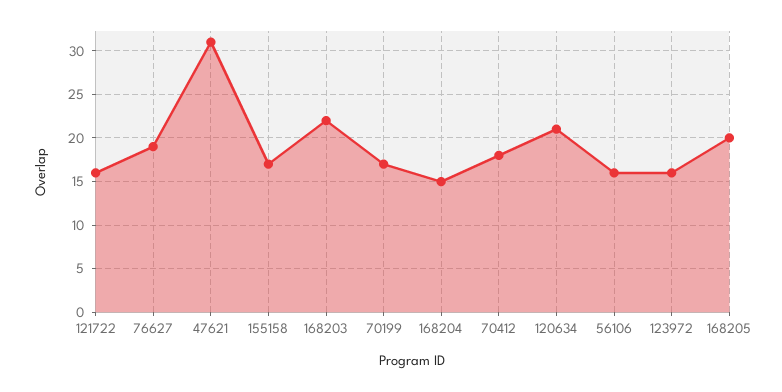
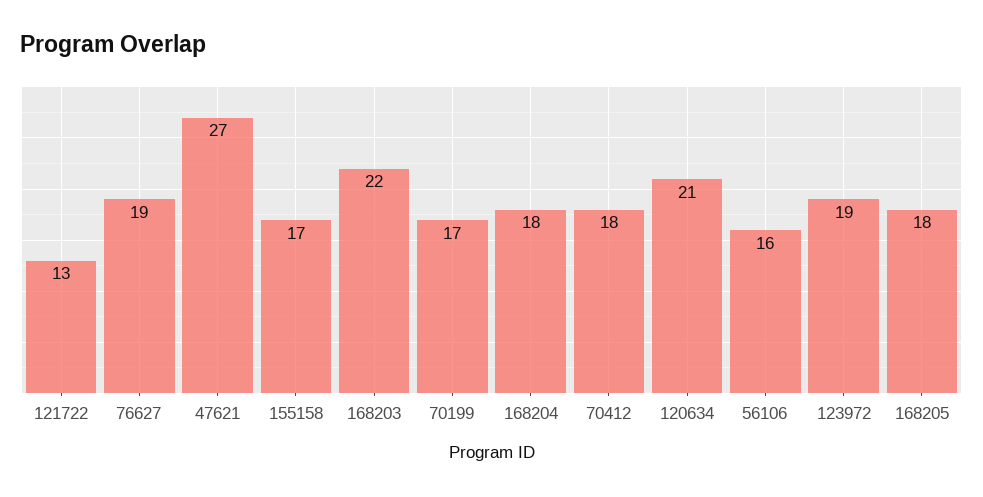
121722: 16 -> 13
47621: 31 -> 27
168204: 15 -> 18
123972: 16 -> 19
168205: 20 -> 18

